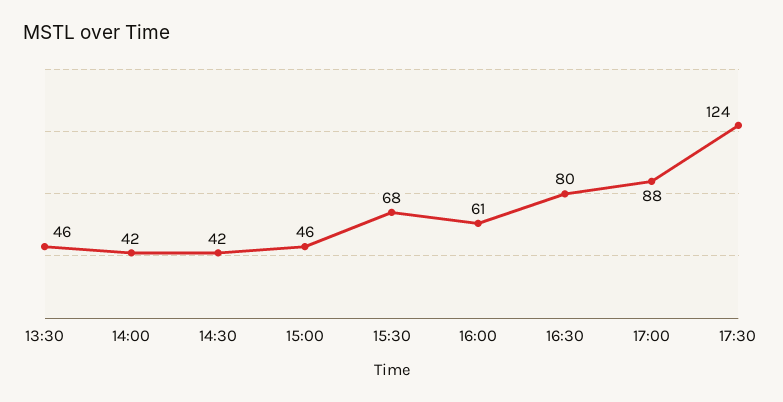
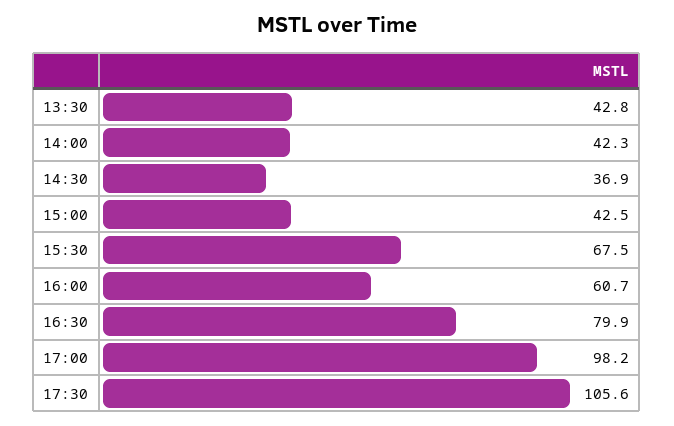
13:30: 46 -> 42.8
14:30: 42 -> 36.9
15:00: 46 -> 42.5
17:00: 88 -> 98.2
17:30: 124 -> 105.6

